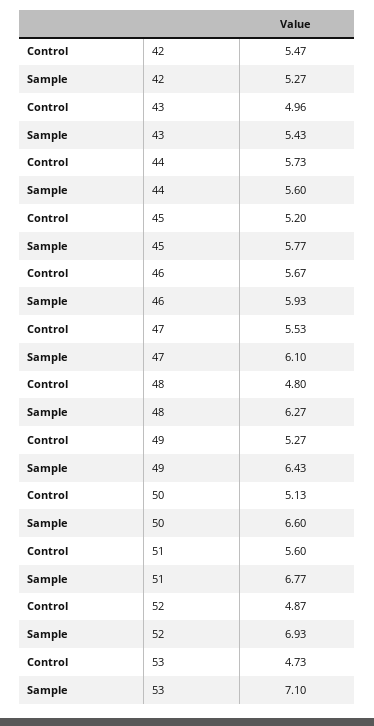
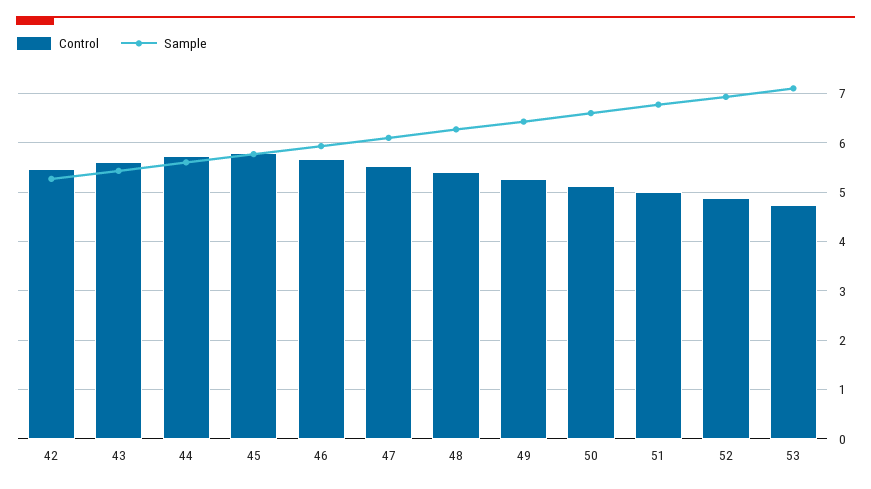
Control, 43: 4.96 -> 5.6
Control, 45: 5.2 -> 5.8
Control, 48: 4.8 -> 5.4
Control, 51: 5.6 -> 5

